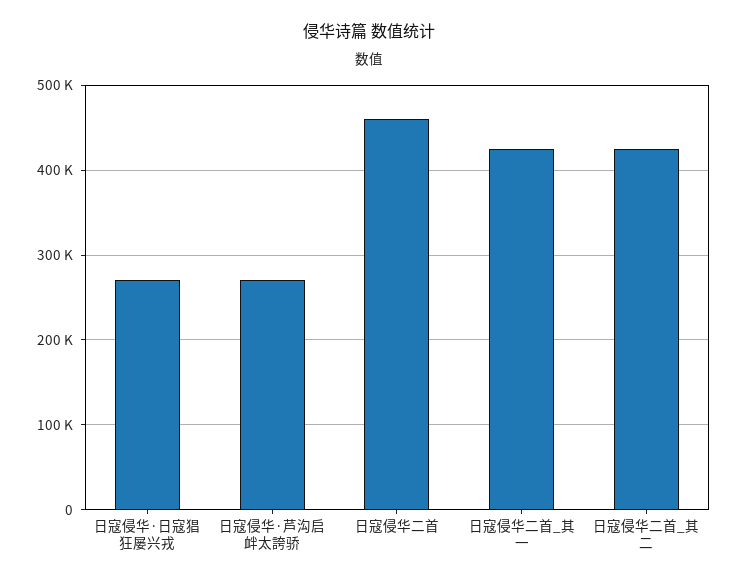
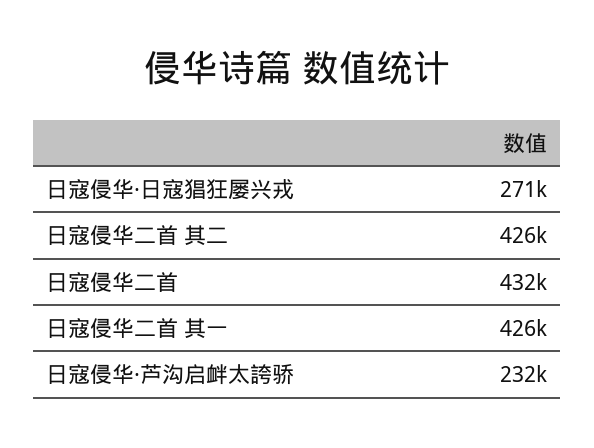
日寇侵华·芦沟启衅太誇骄: 270000 -> 232000
日寇侵华二首: 460000 -> 432000

